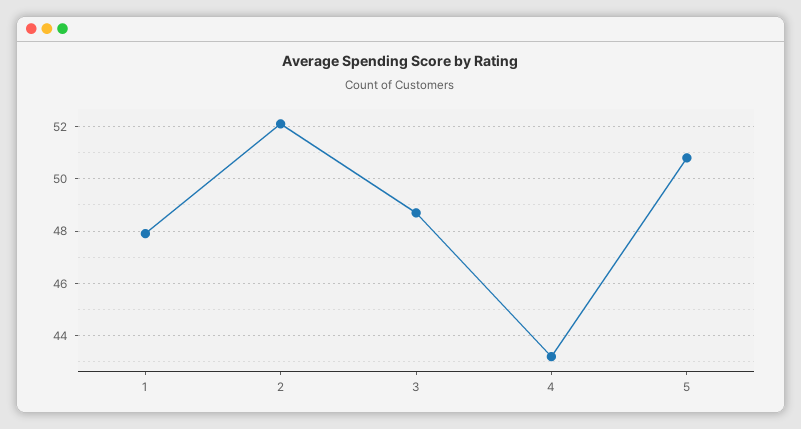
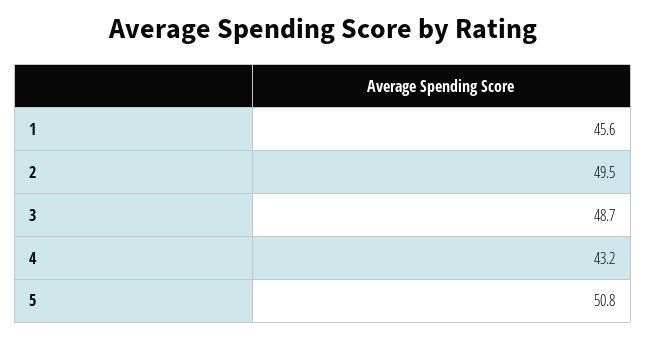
1: 48 -> 45.6
2: 52 -> 49.5

